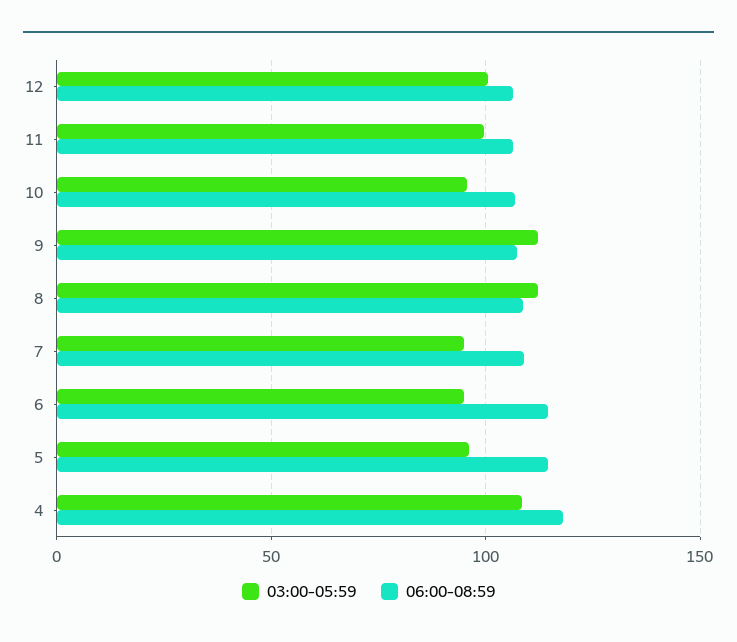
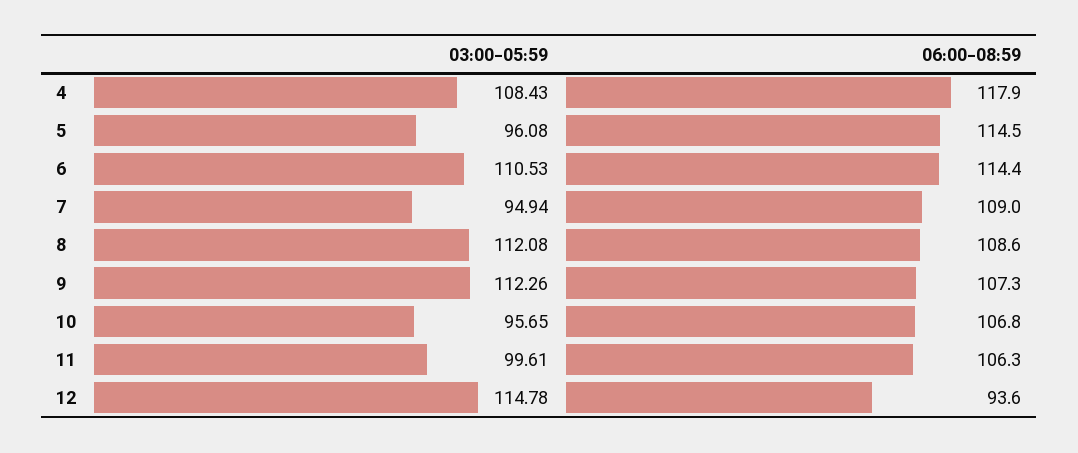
03:00-05:59, 12: 100 -> 114.78
06:00-08:59, 12: 105 -> 93.6
03:00-05:59, 6: 95 -> 110.53

